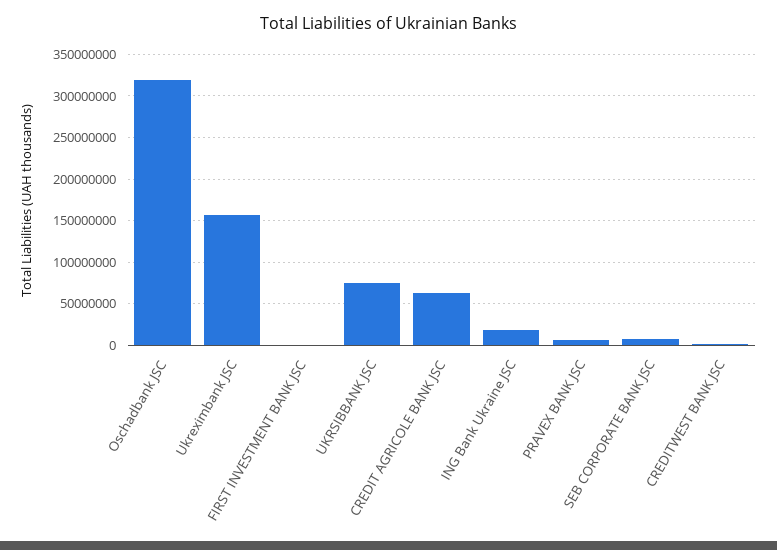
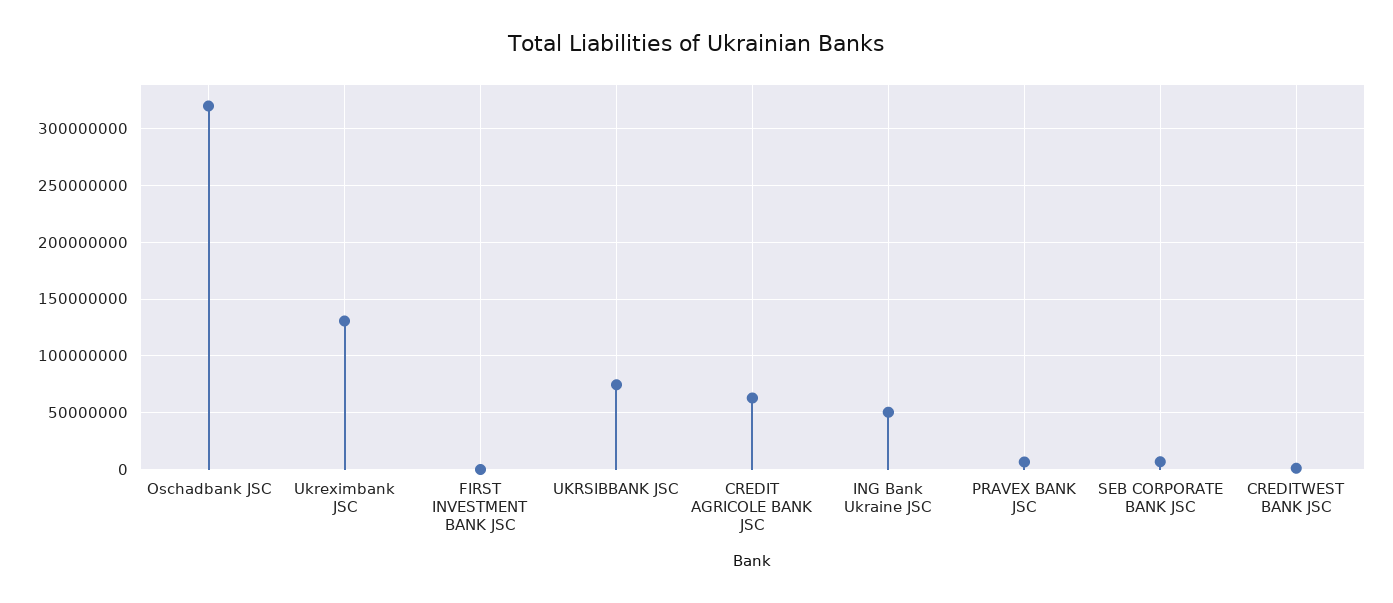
Ukreximbank JSC: 160000000 -> 130000000
ING Bank Ukraine JSC: 20000000 -> 50000000

